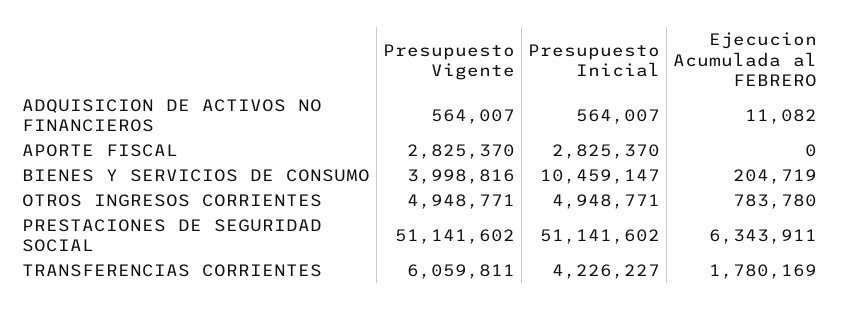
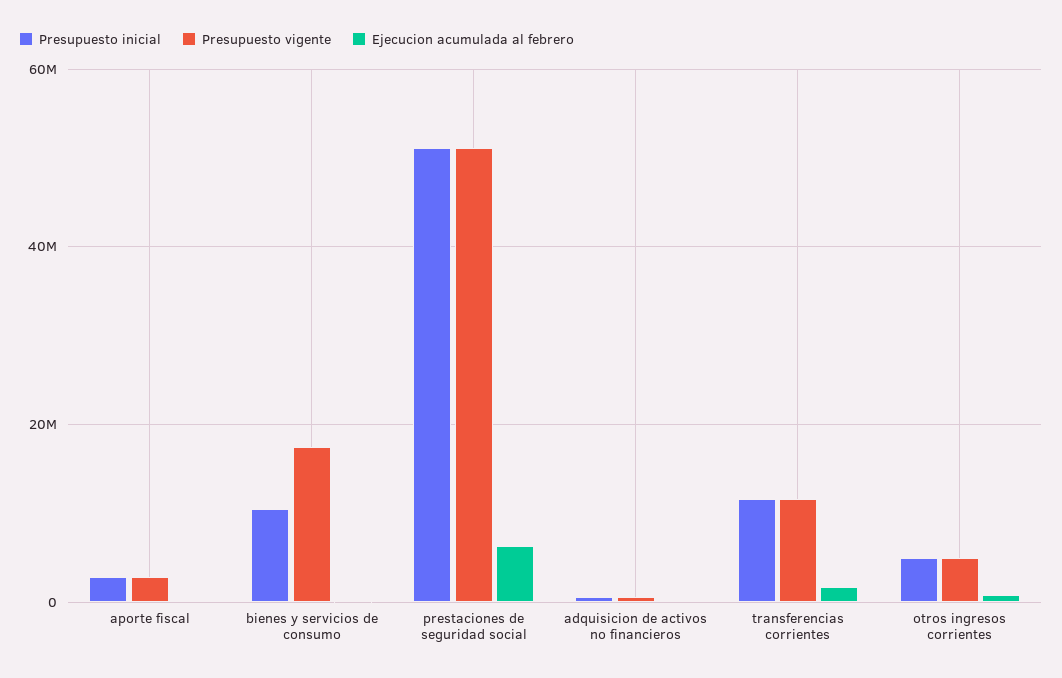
Presupuesto Vigente, BIENES Y SERVICIOS DE CONSUMO: 3998816 -> 18000000
Presupuesto Vigente, TRANSFERENCIAS CORRIENTES: 6059811 -> 12000000
Presupuesto Inicial, TRANSFERENCIAS CORRIENTES: 4226227 -> 12000000

